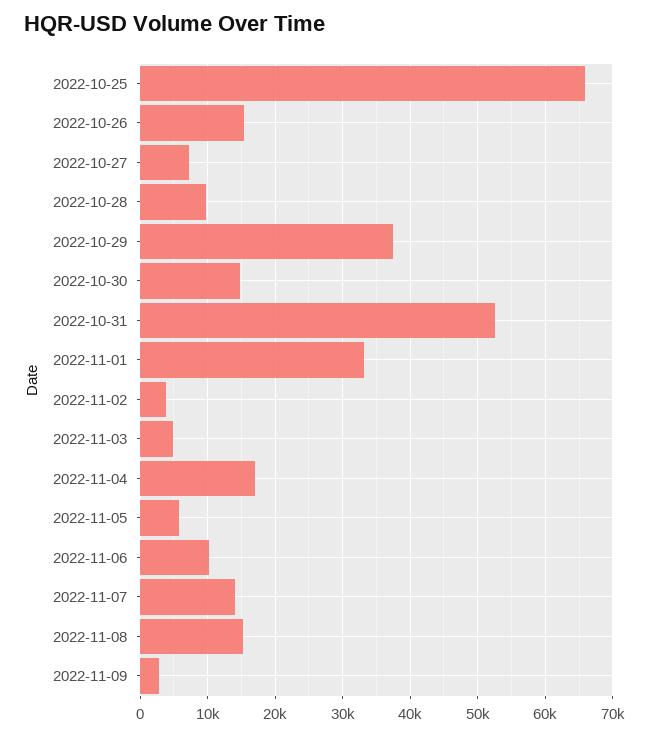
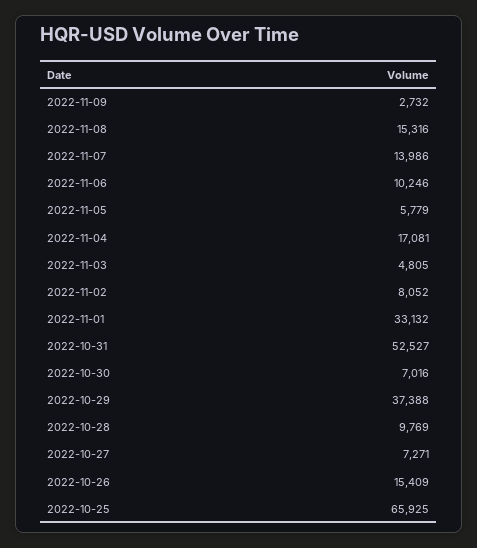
2022-10-30: 15000 -> 7016
2022-11-02: 4000 -> 8052

